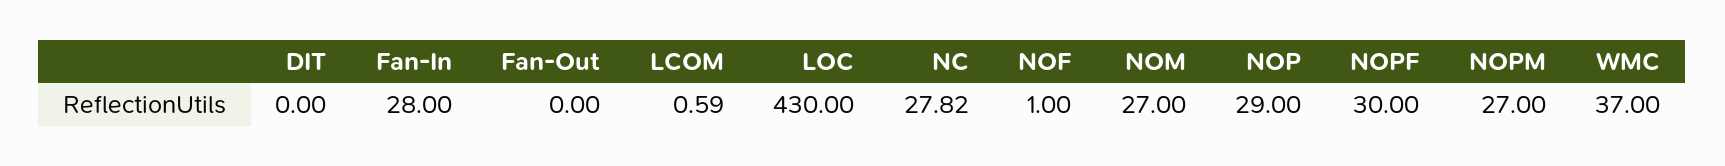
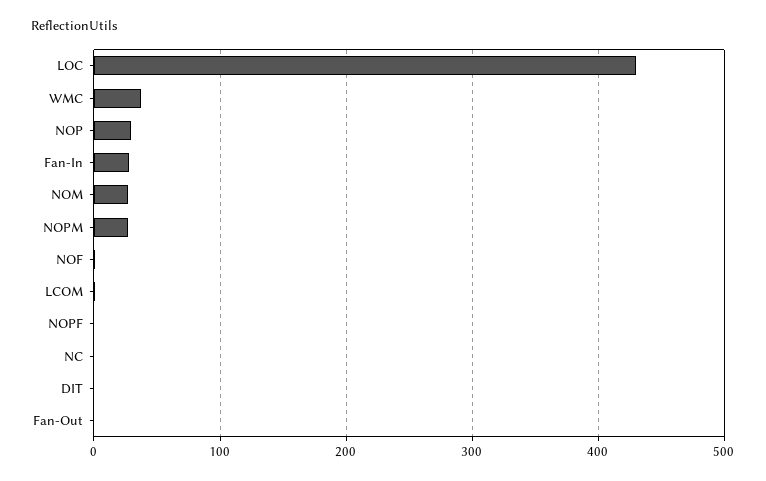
NC: 27.82 -> 0
NOPF: 30 -> 0

